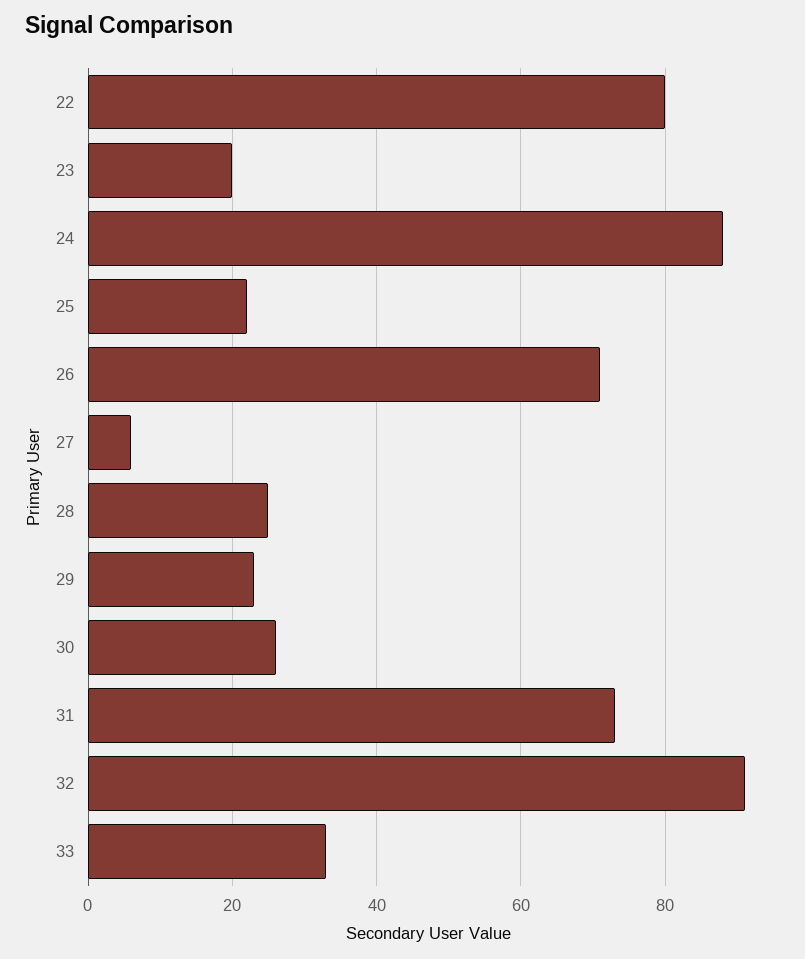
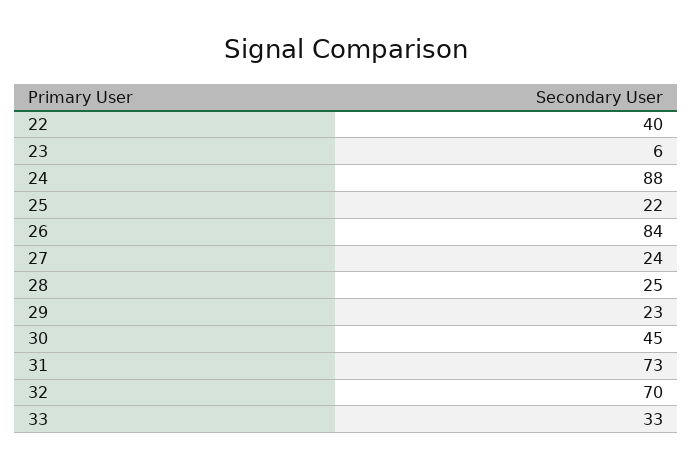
22: 80 -> 40
23: 20 -> 6
26: 70 -> 84
27: 5 -> 24
30: 25 -> 45
32: 90 -> 70

